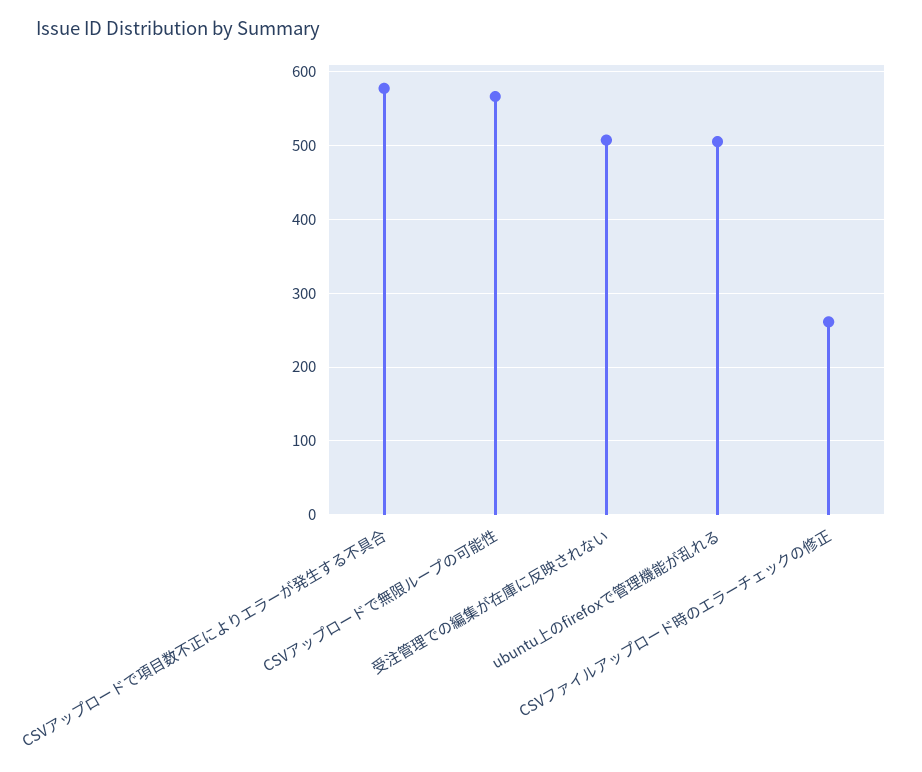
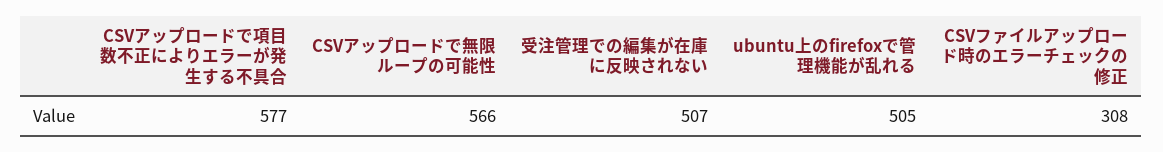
CSVファイルアップロード時のエラーチェックの修正: 260 -> 308

